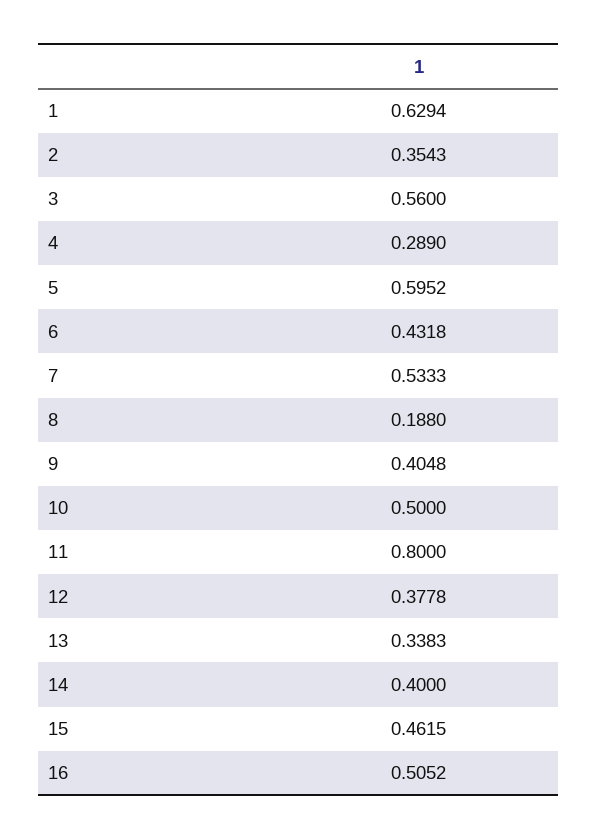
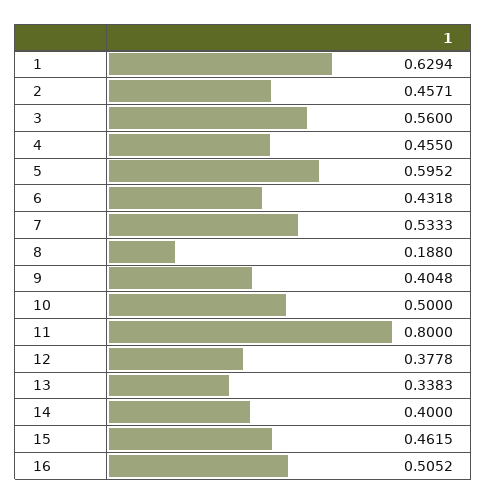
2: 0.3543 -> 0.4571
4: 0.289 -> 0.455

